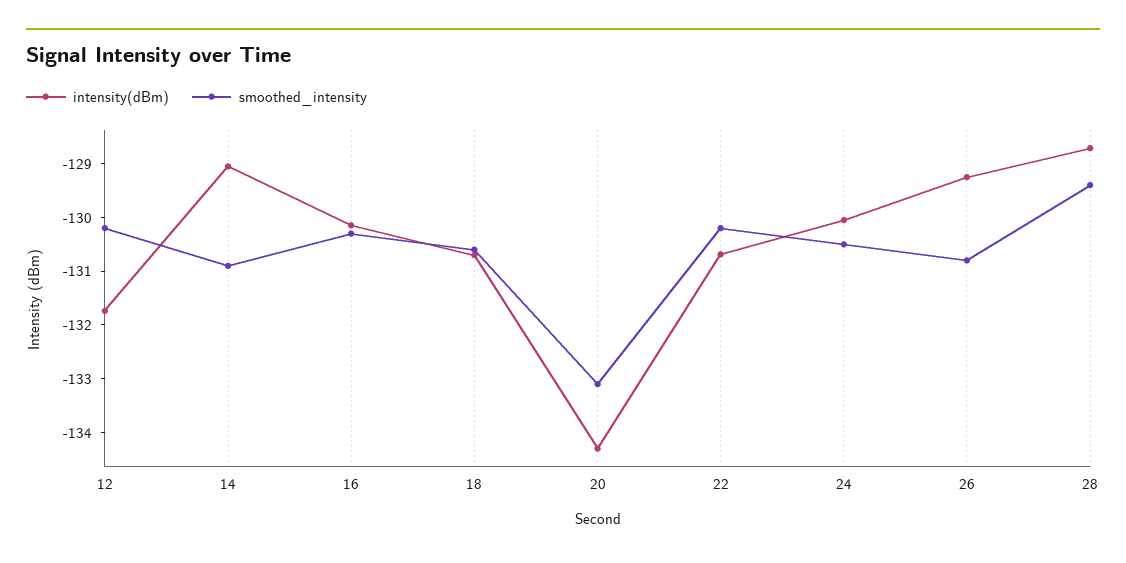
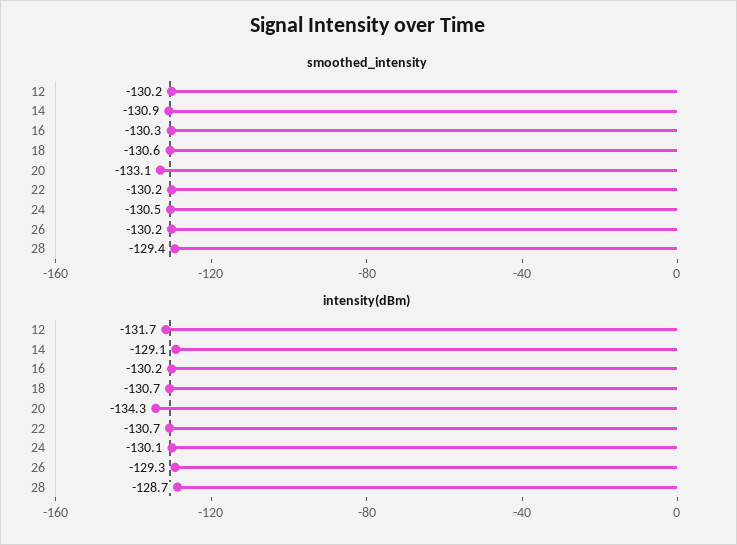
smoothed_intensity, 26: -130.8 -> -130.2

